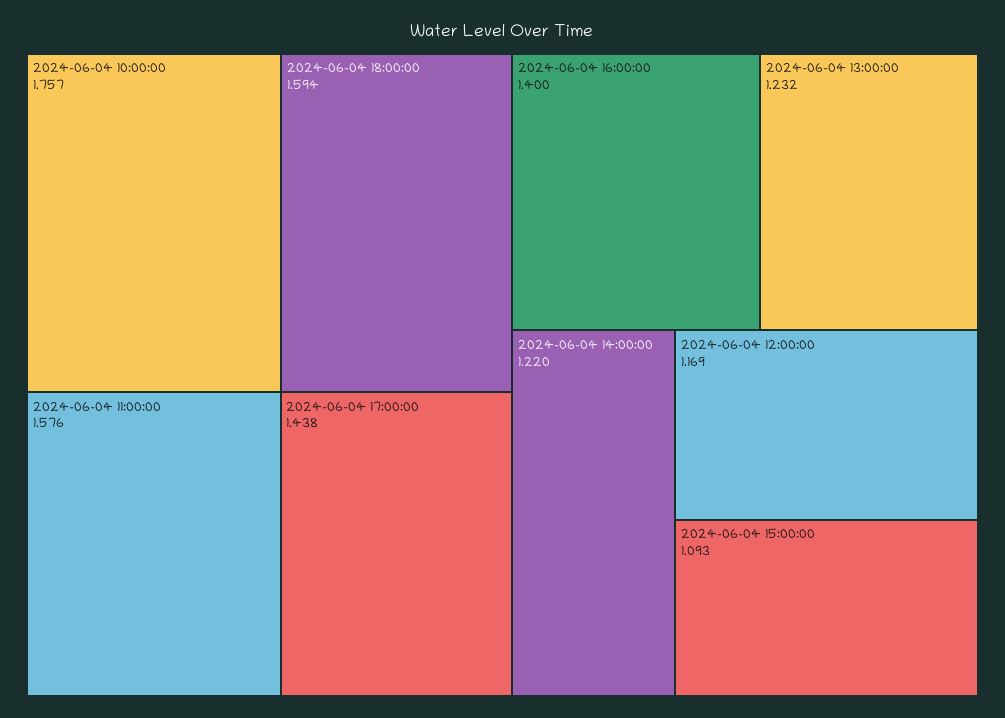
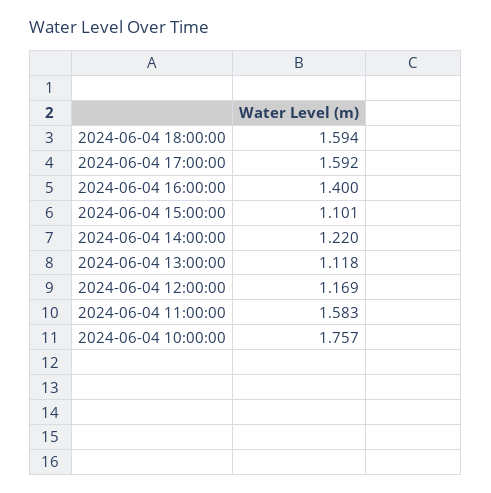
2024-06-04 11:00:00: 1.576 -> 1.583
2024-06-04 17:00:00: 1.438 -> 1.592
2024-06-04 13:00:00: 1.232 -> 1.118
2024-06-04 15:00:00: 1.093 -> 1.101

